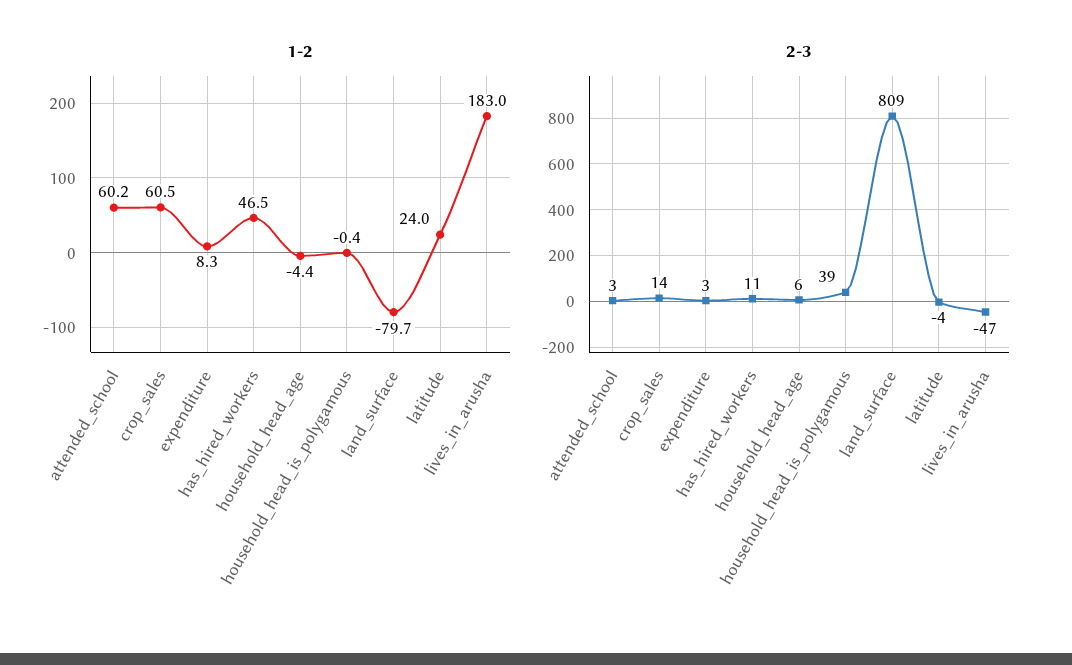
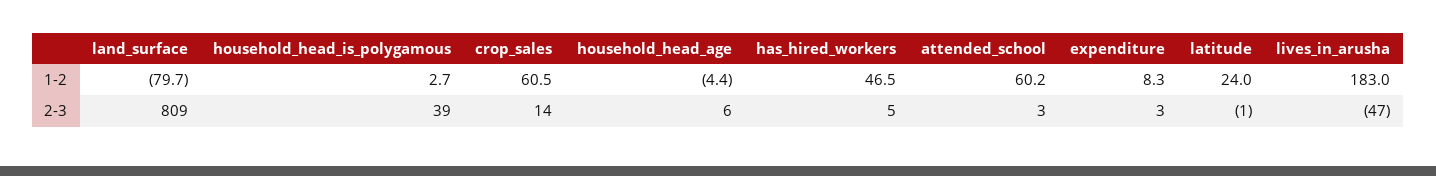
1-2, household_head_is_polygamous: -0.4 -> 2.7
2-3, has_hired_workers: 11 -> 5
2-3, latitude: -4 -> -1

